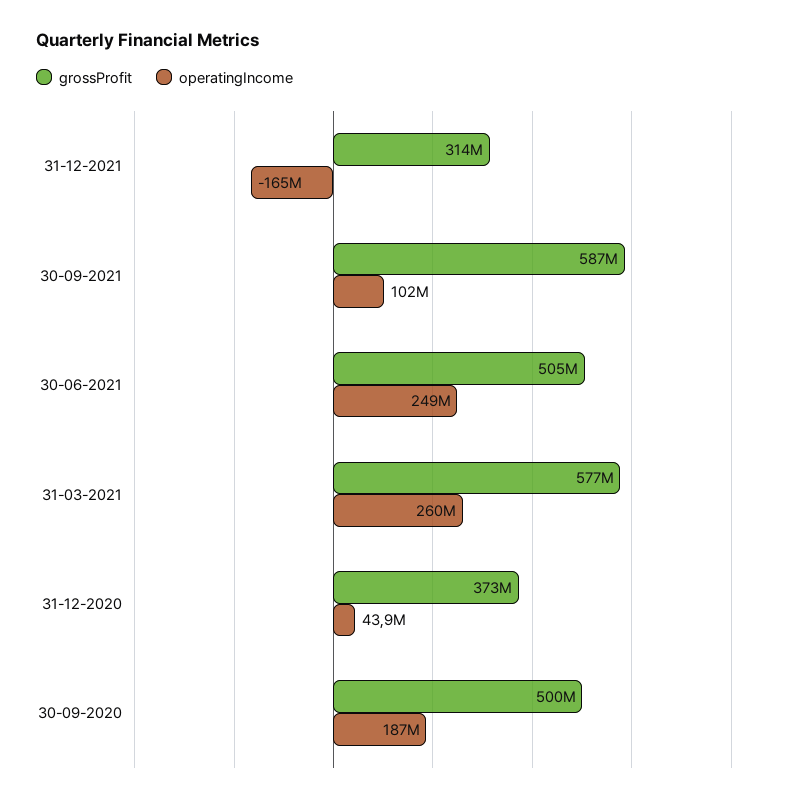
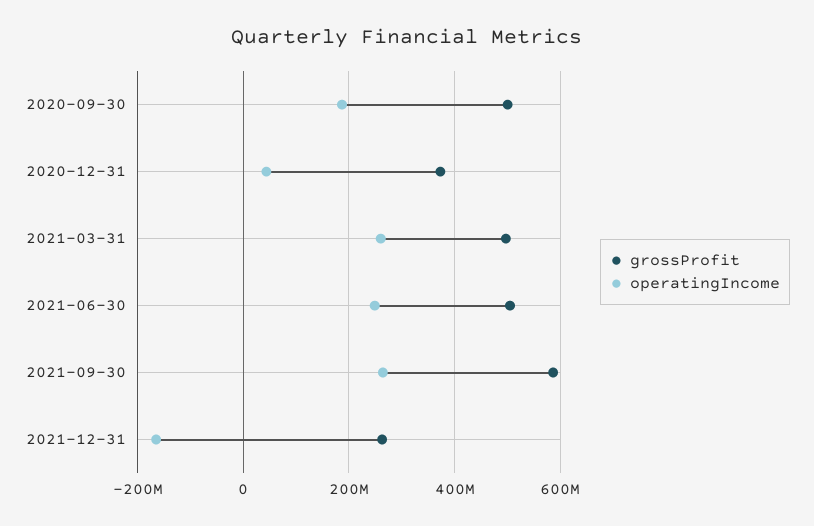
grossProfit, 31-12-2021: 314000000 -> 260000000
operatingIncome, 30-09-2021: 102000000 -> 260000000
grossProfit, 31-03-2021: 577000000 -> 500000000

